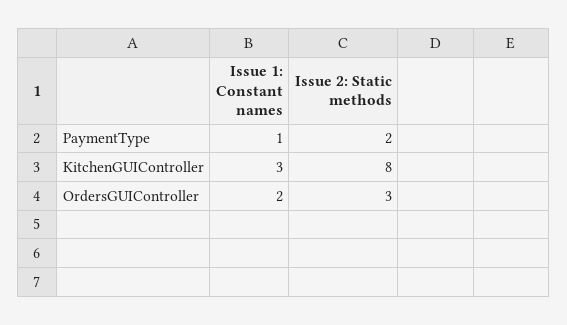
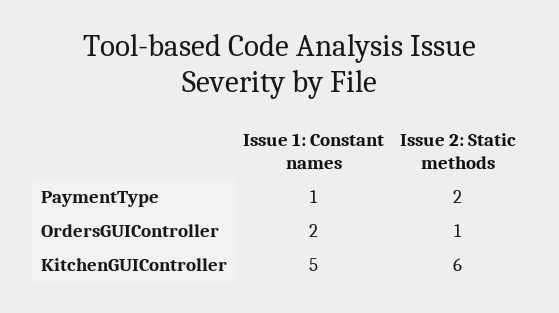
Issue 1: Constant names, KitchenGUIController: 3 -> 5
Issue 2: Static methods, KitchenGUIController: 8 -> 6
Issue 2: Static methods, OrdersGUIController: 3 -> 1

